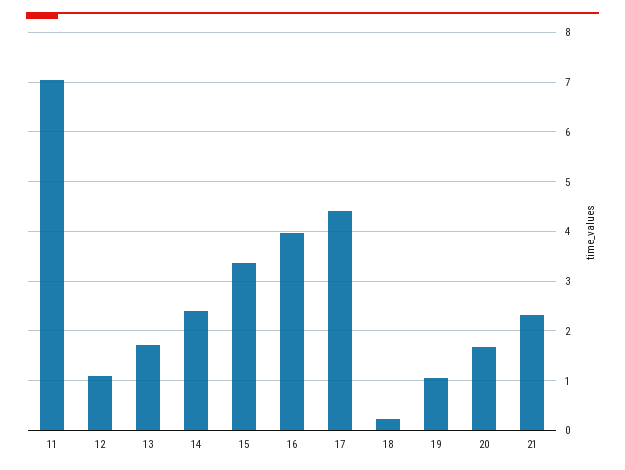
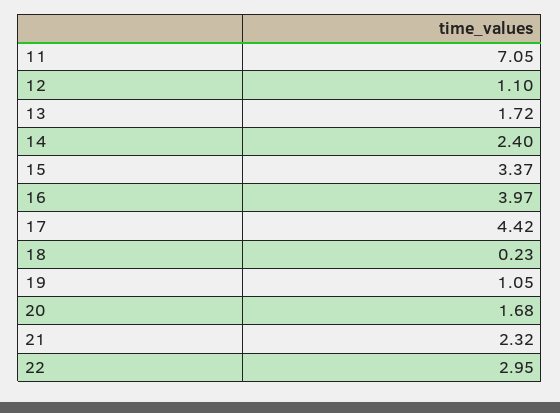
22: none -> 2.95

